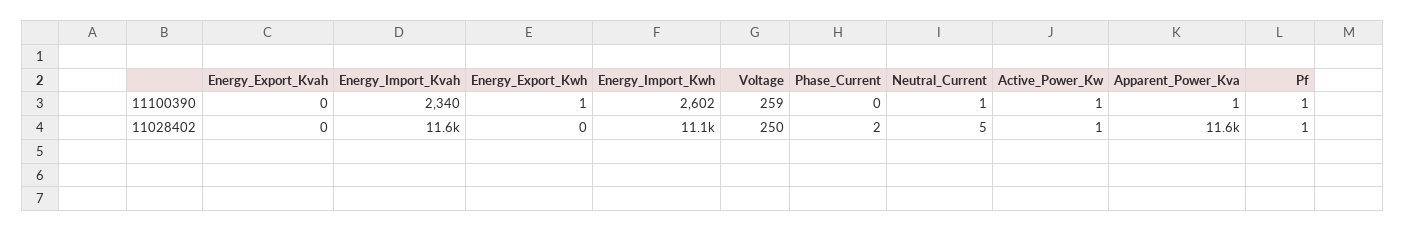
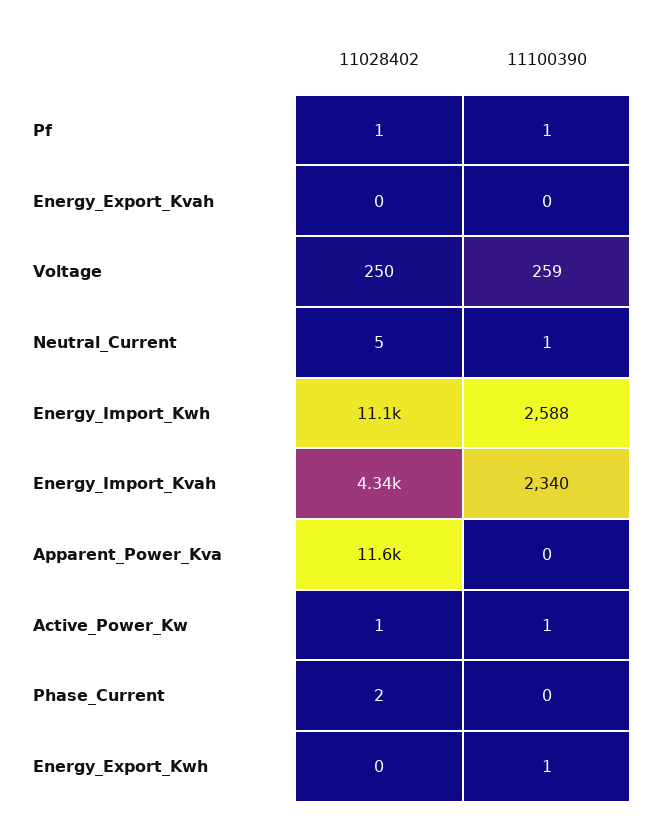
Energy_Import_Kwh, 11100390: 2602 -> 2588
Apparent_Power_Kva, 11100390: 1 -> 0
Energy_Import_Kvah, 11028402: 11600 -> 4340

